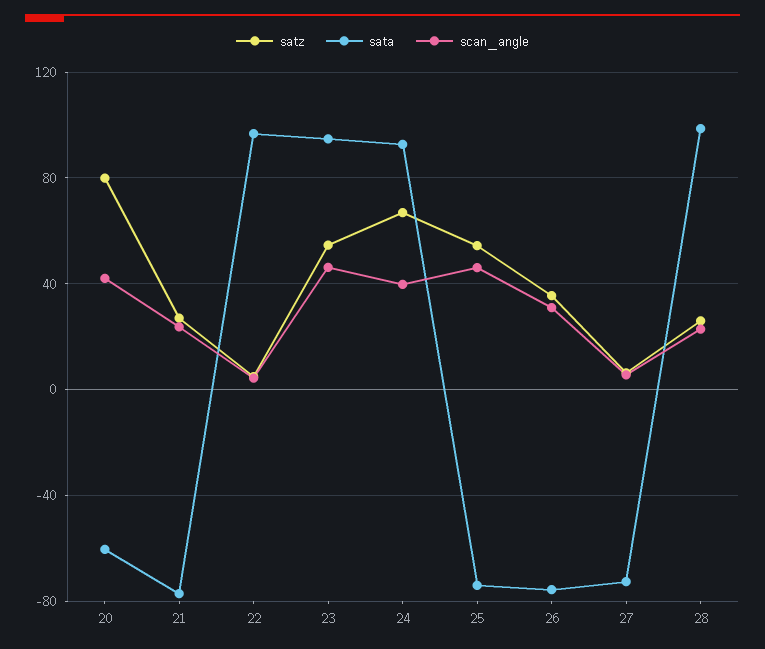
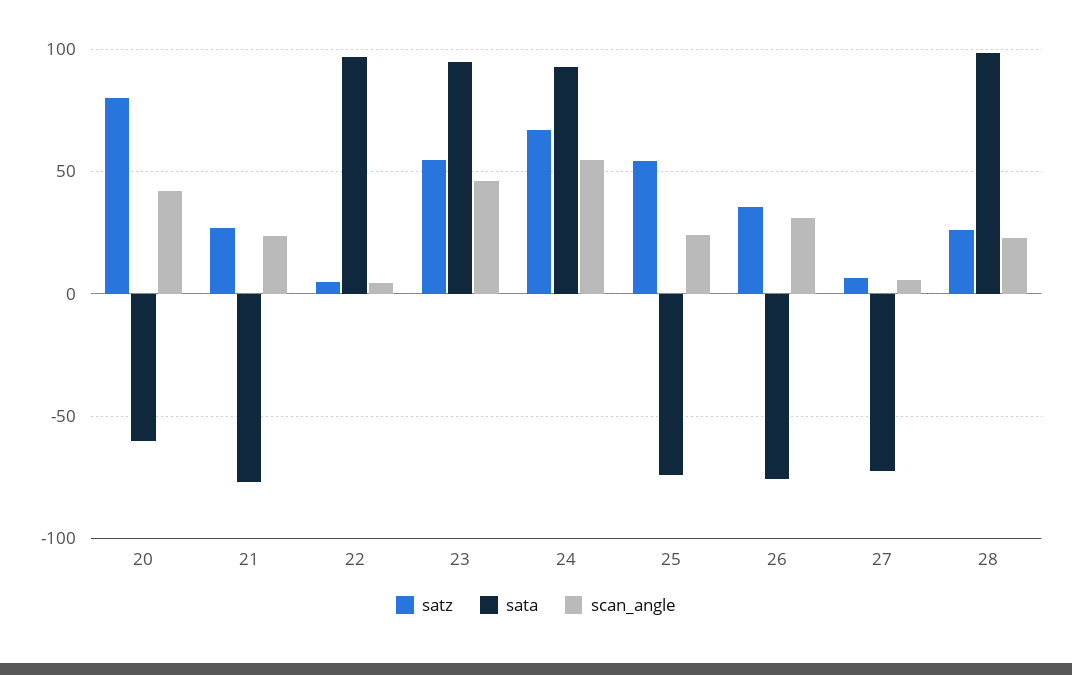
scan_angle, 24: 40 -> 55
scan_angle, 25: 45 -> 25

